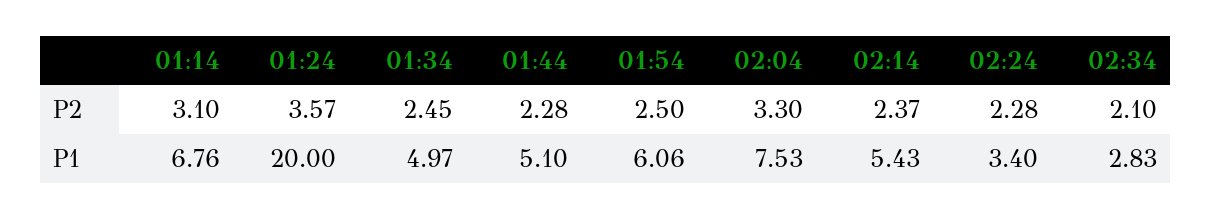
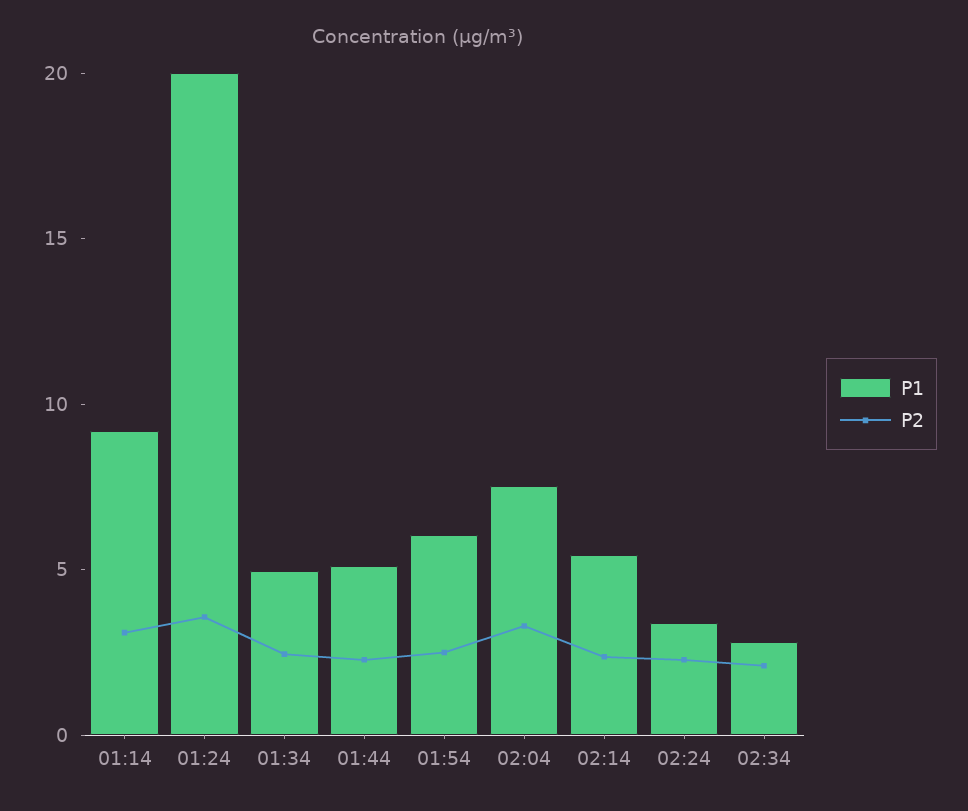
P1, 01:14: 6.76 -> 9

